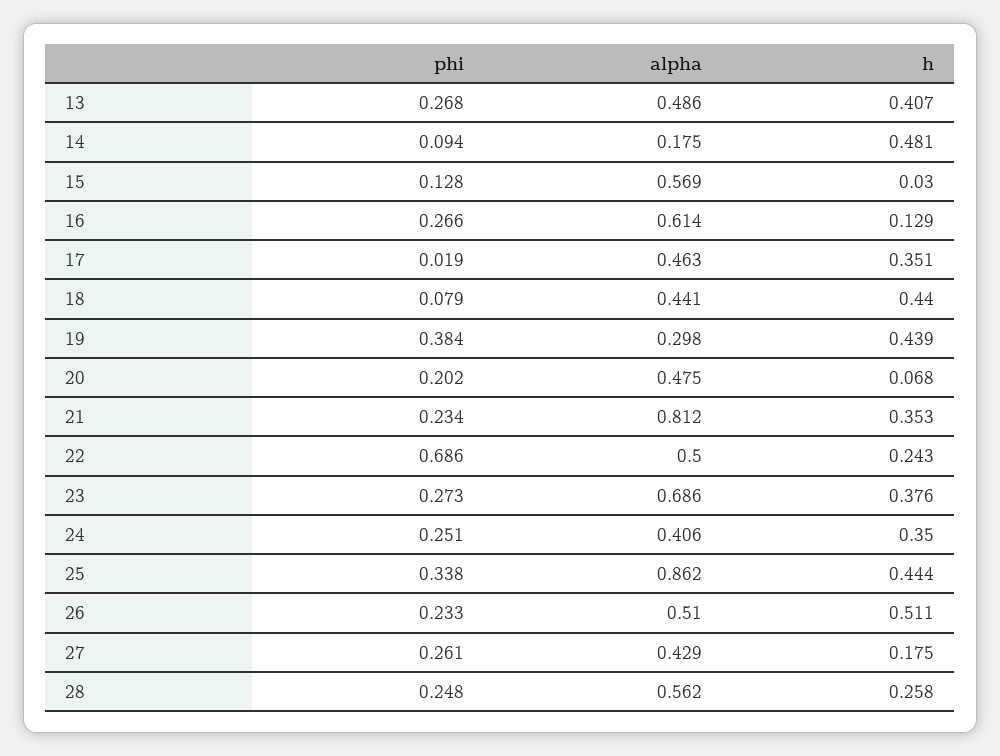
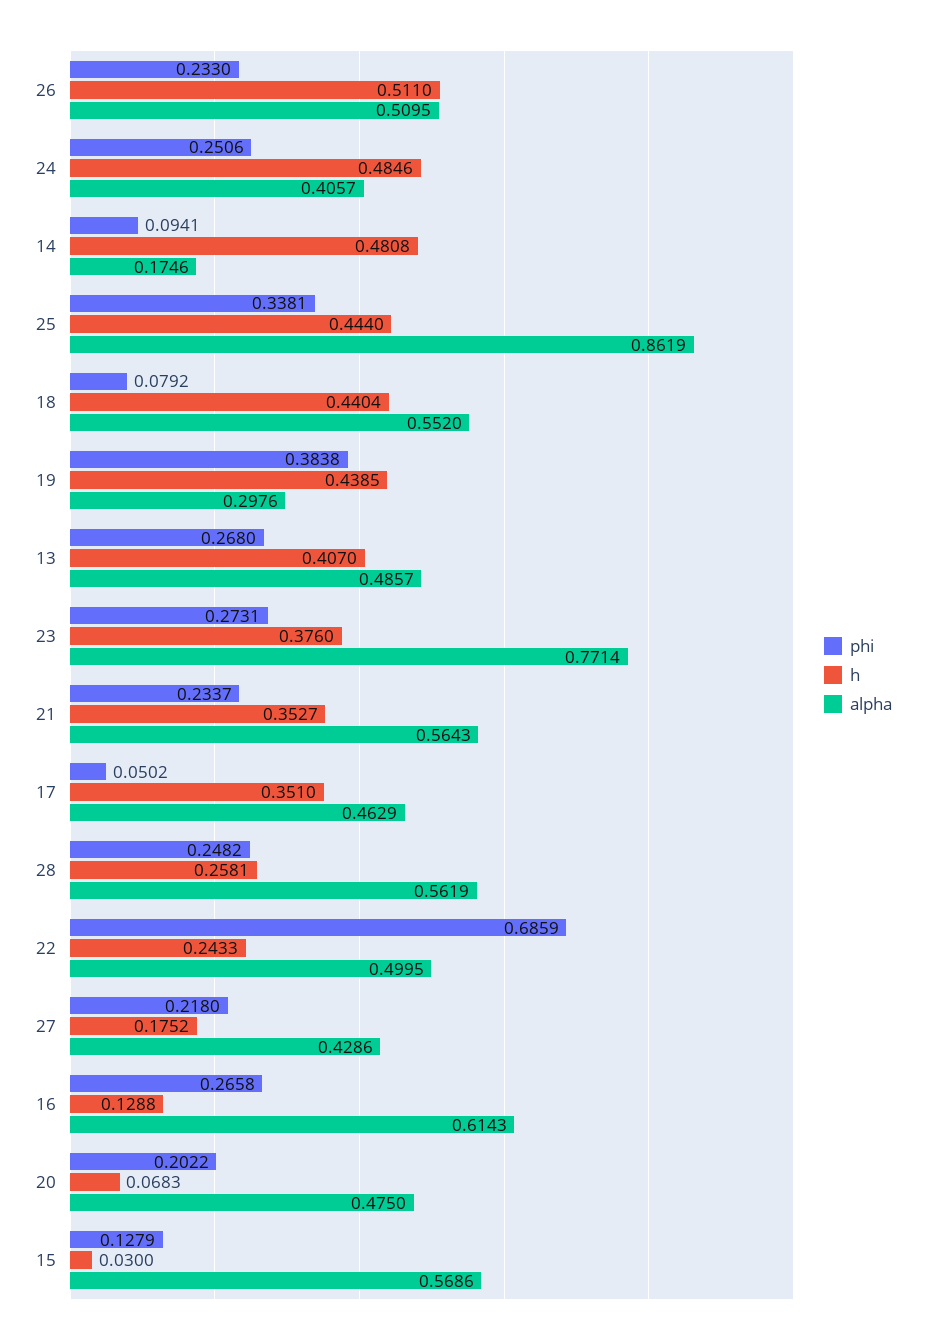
phi, 17: 0.019 -> 0.0502
alpha, 18: 0.441 -> 0.552
alpha, 21: 0.812 -> 0.5643
alpha, 23: 0.686 -> 0.7714
h, 24: 0.35 -> 0.4846
phi, 27: 0.261 -> 0.218

